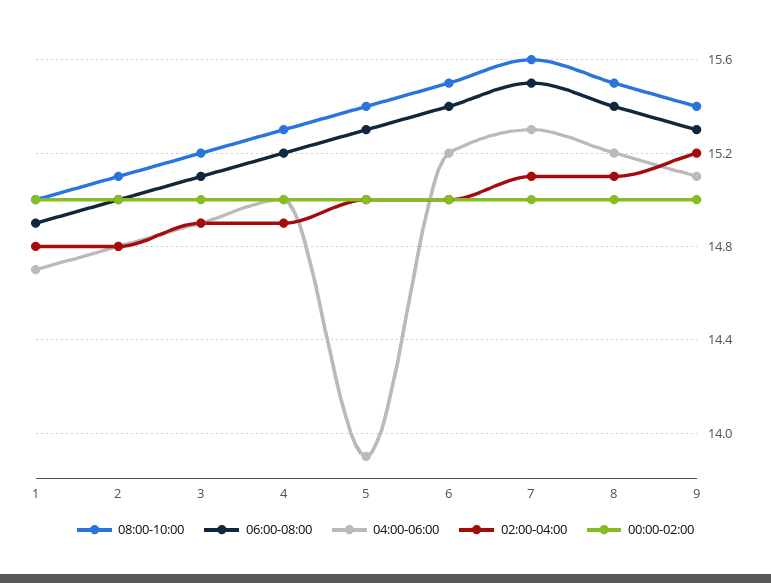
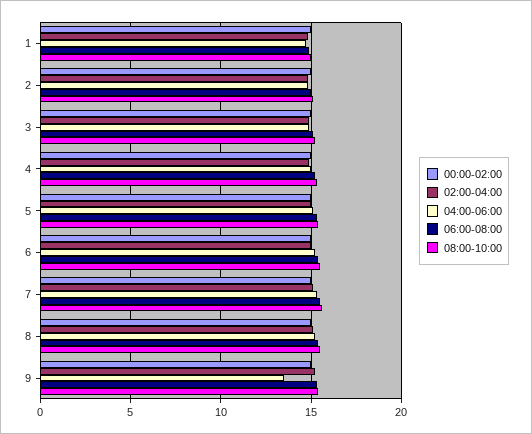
04:00-06:00, 5: 13.9 -> 15
04:00-06:00, 9: 15.1 -> 13.5

